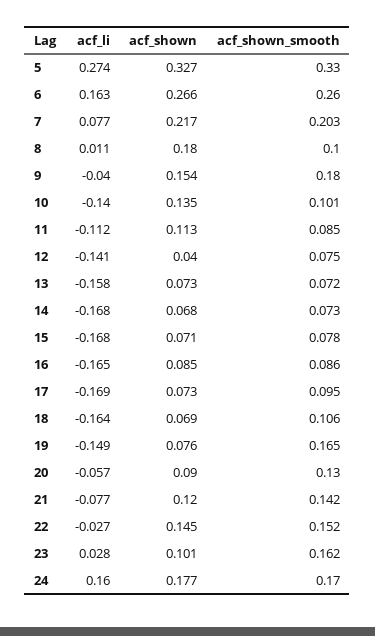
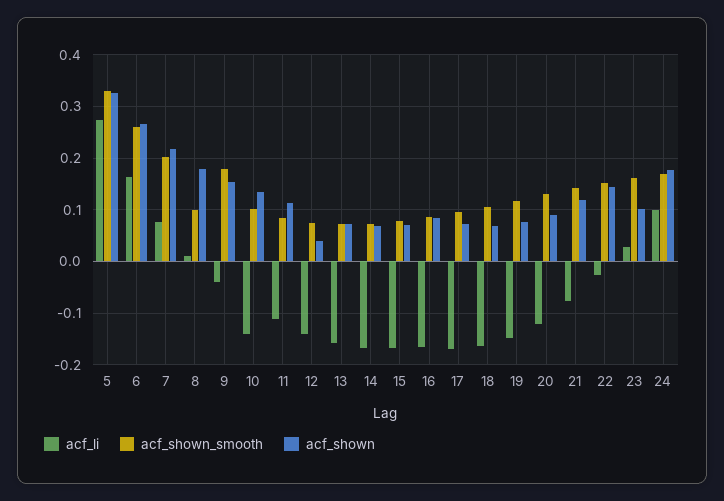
acf_shown_smooth, 19: 0.165 -> 0.12
acf_li, 20: -0.057 -> -0.12
acf_li, 24: 0.16 -> 0.1

